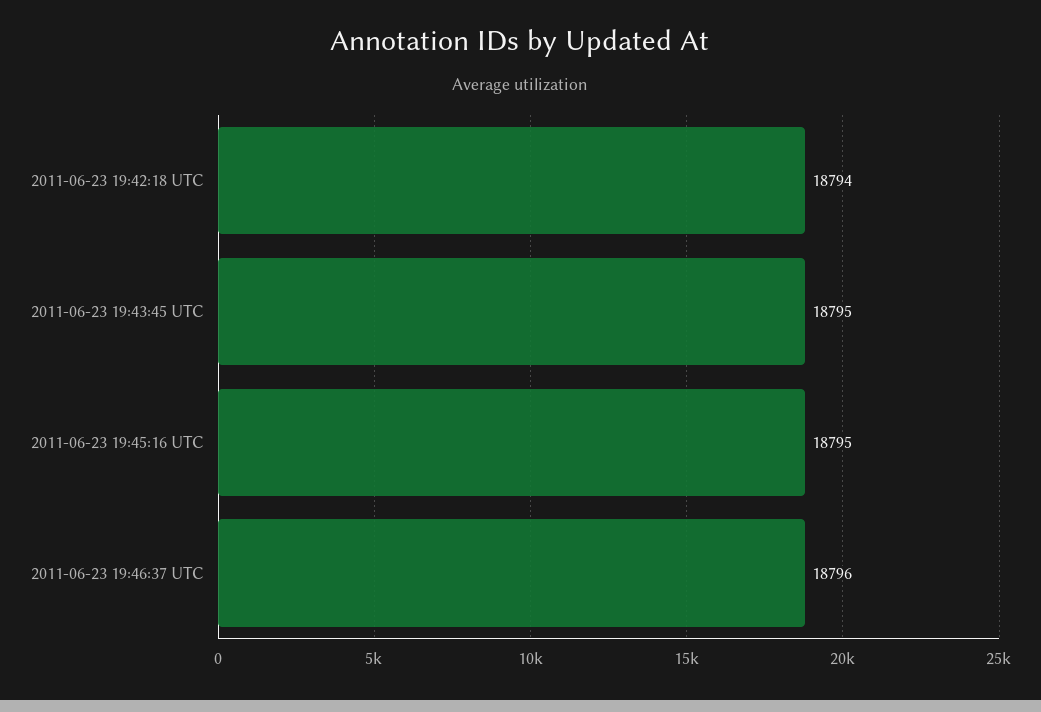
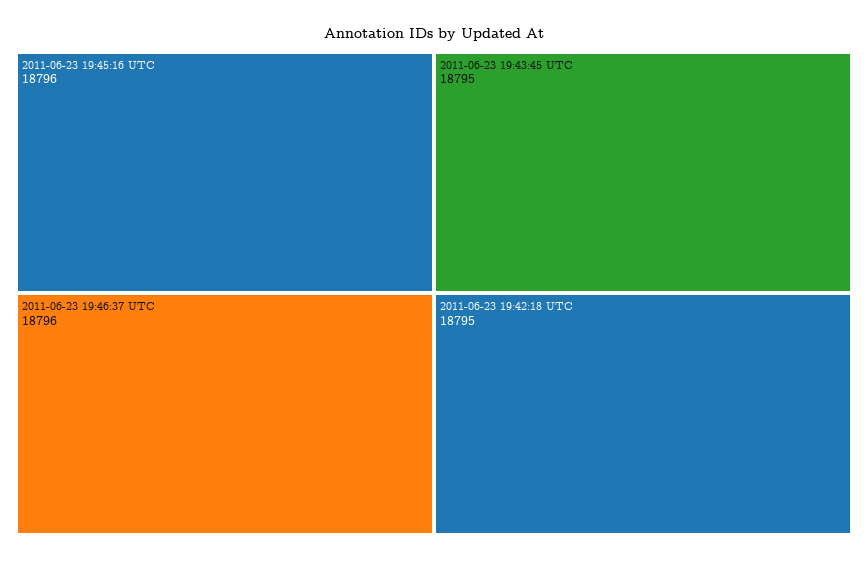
2011-06-23 19:42:18 UTC: 18794 -> 18795
2011-06-23 19:45:16 UTC: 18795 -> 18796

